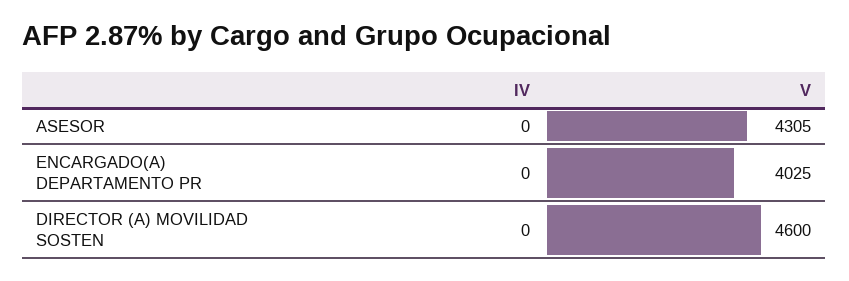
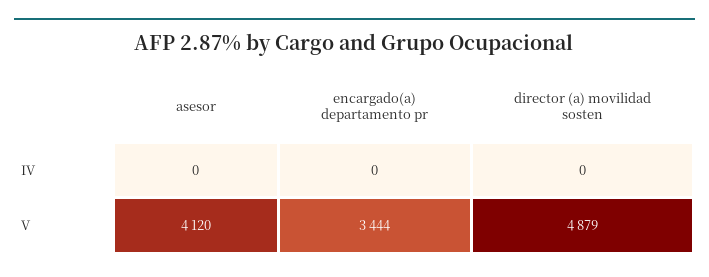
V, ASESOR: 4305 -> 4120
V, ENCARGADO(A) DEPARTAMENTO PR: 4025 -> 3444
V, DIRECTOR (A) MOVILIDAD SOSTEN: 4600 -> 4879

